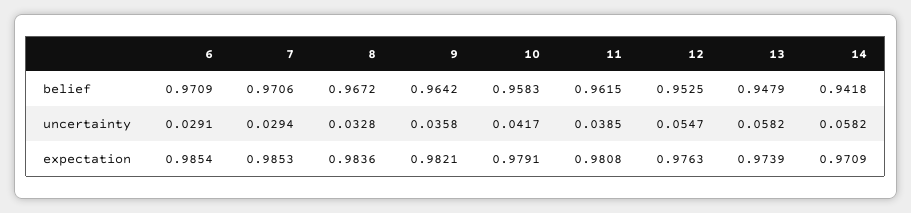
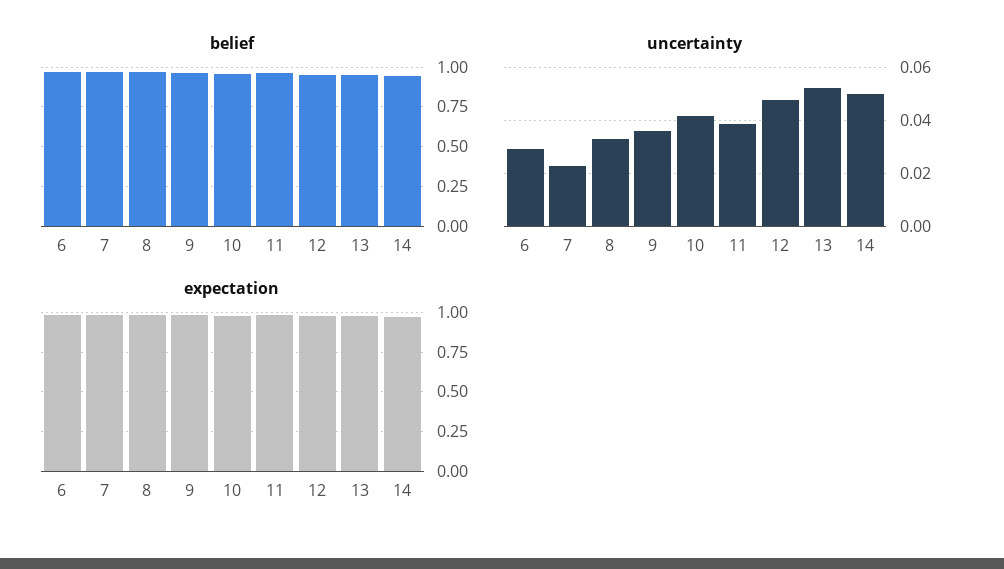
uncertainty, 7: 0.0294 -> 0.0225
uncertainty, 12: 0.0547 -> 0.0475
uncertainty, 13: 0.0582 -> 0.0525
uncertainty, 14: 0.0582 -> 0.05

